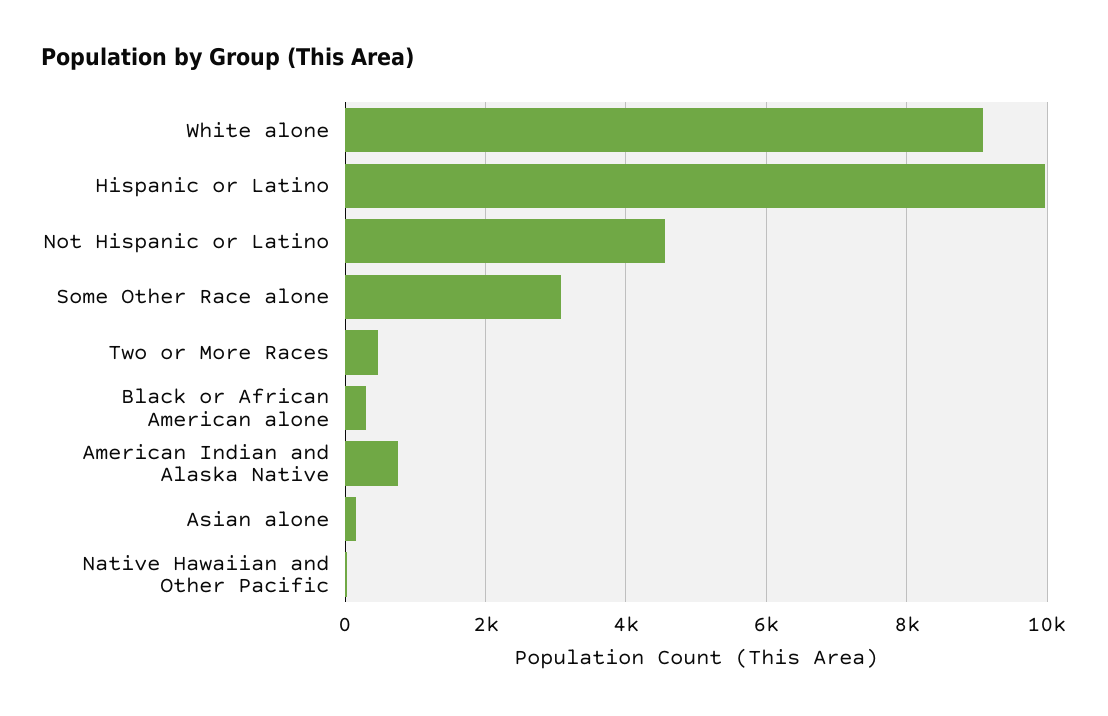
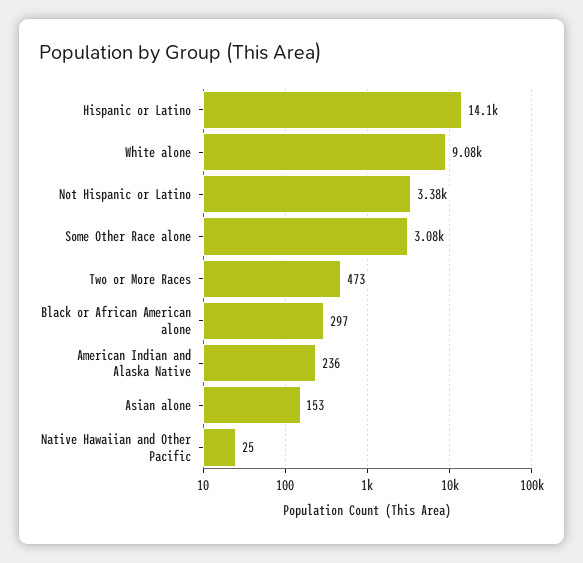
Hispanic or Latino: 10000 -> 14100
Not Hispanic or Latino: 4600 -> 3380
American Indian and Alaska Native: 800 -> 236

